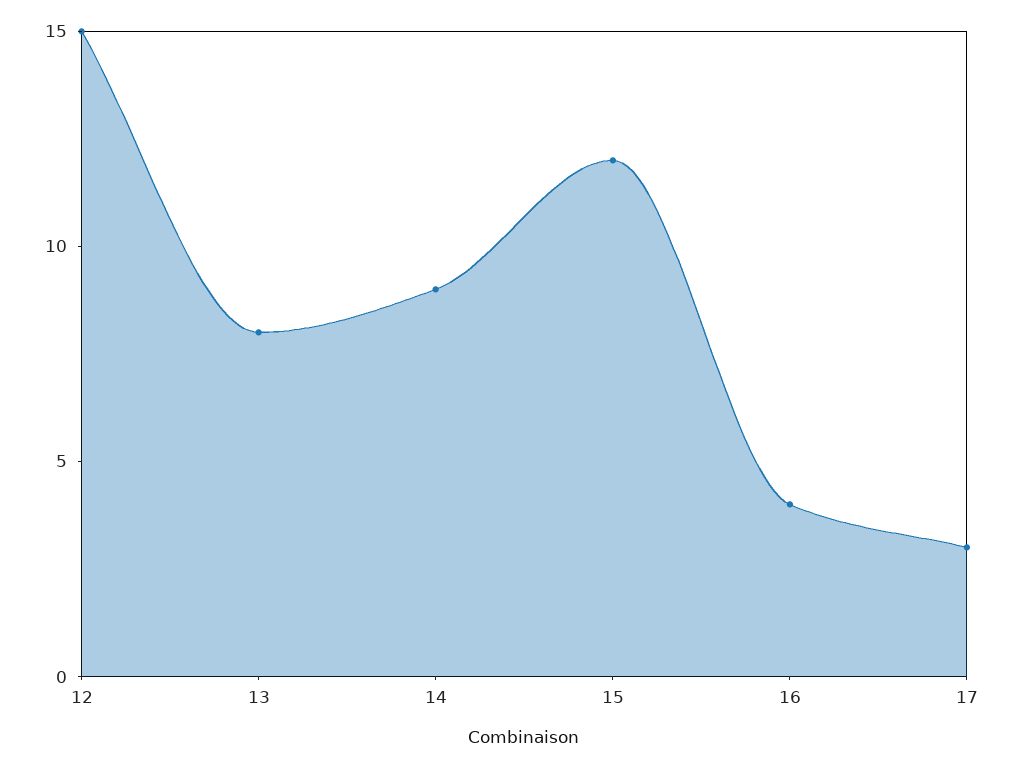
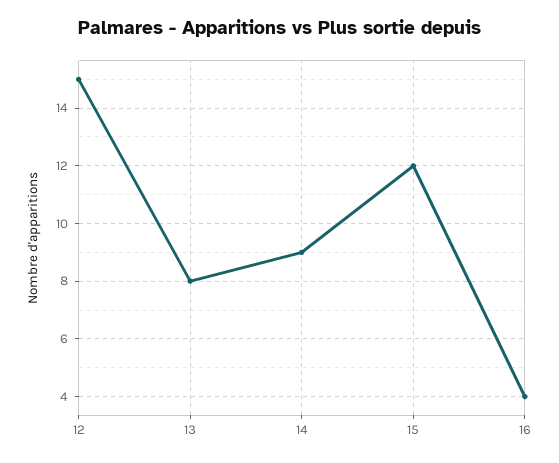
17: 3 -> none

